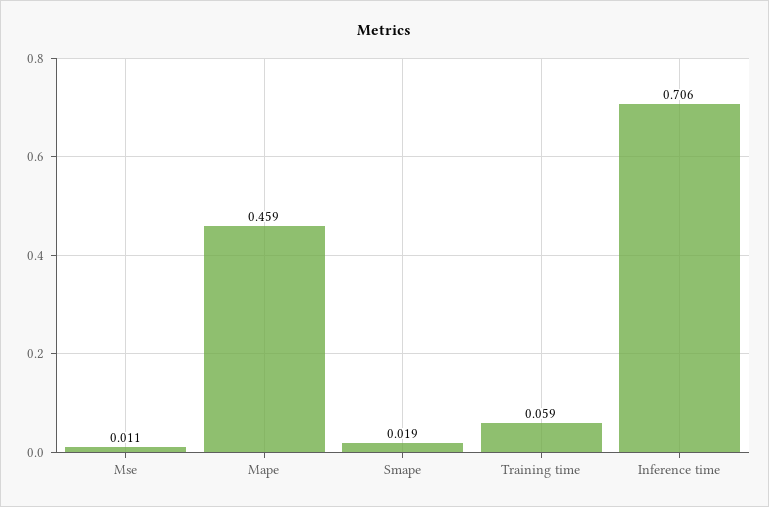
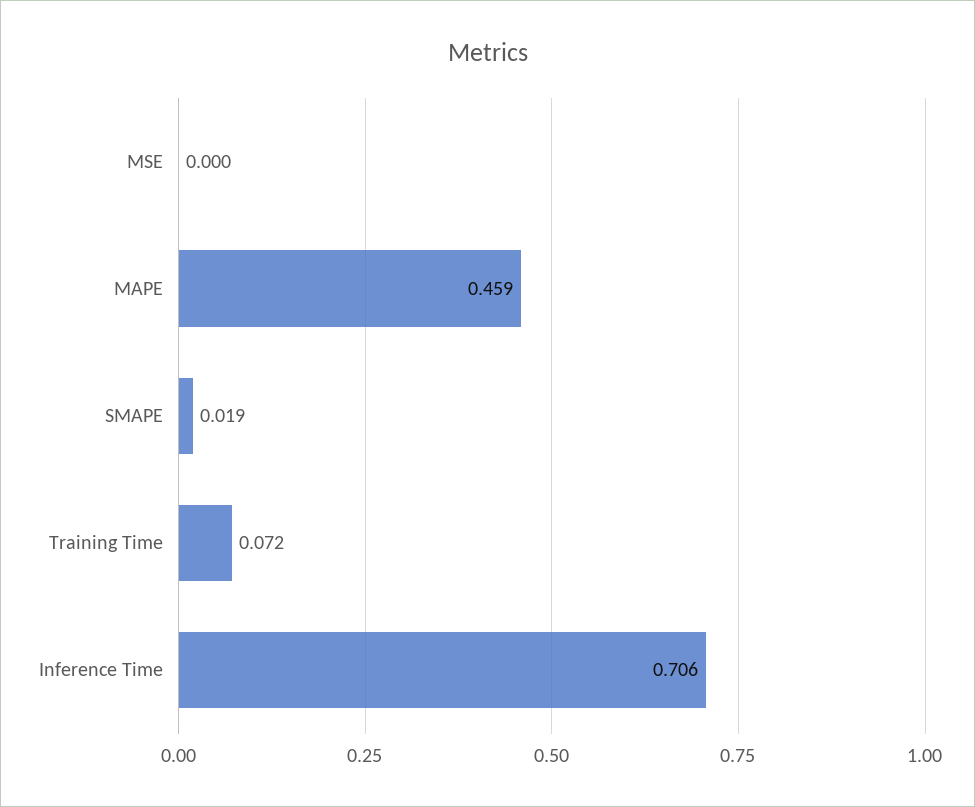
Mse: 0.011 -> 0
Training time: 0.059 -> 0.072

